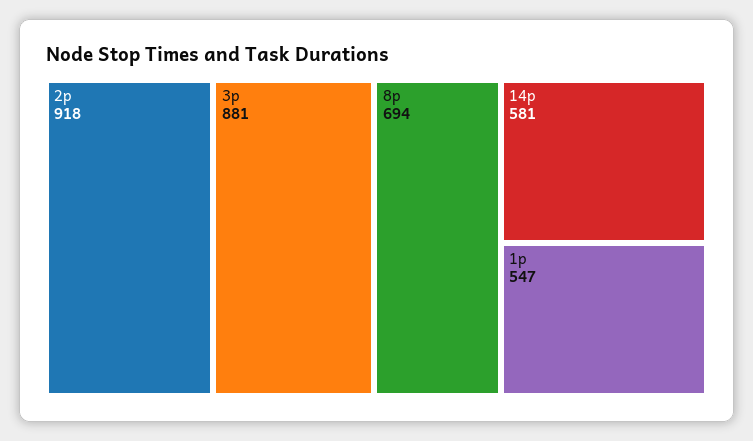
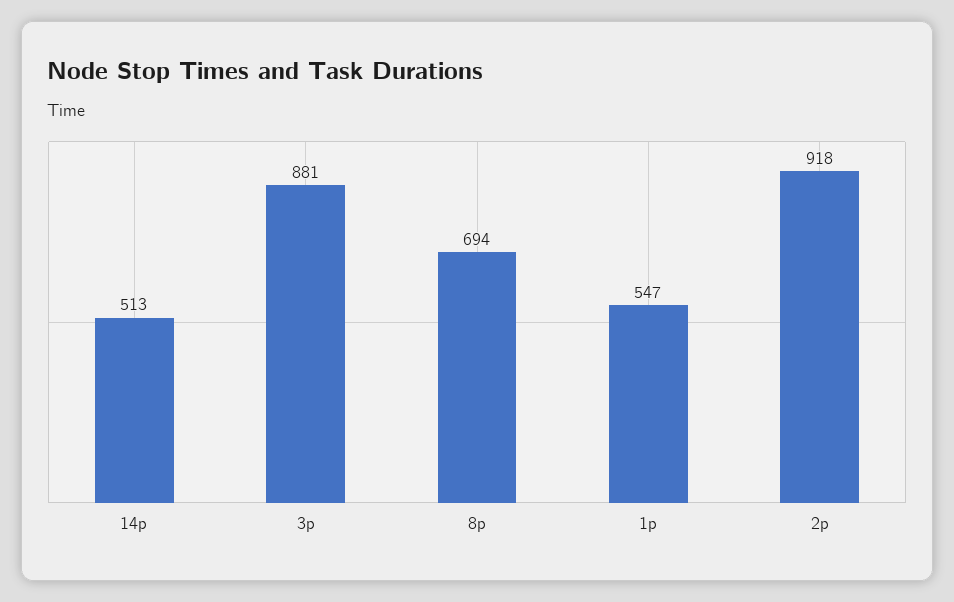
14p: 581 -> 513

